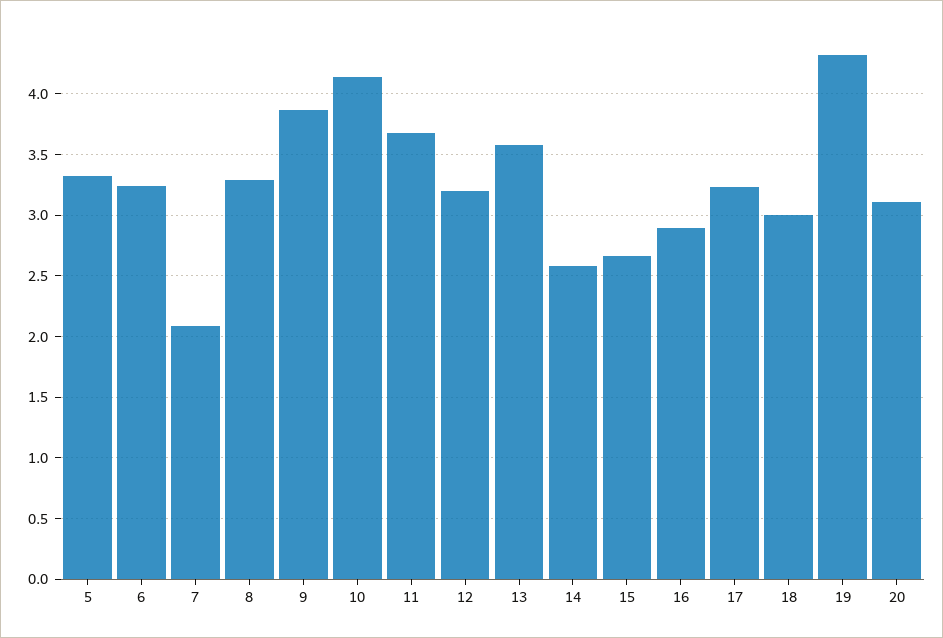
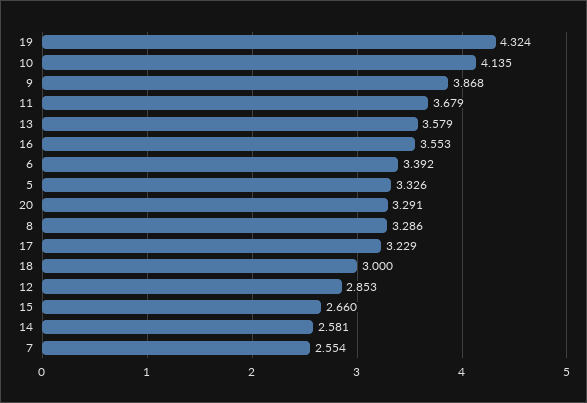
6: 3.25 -> 3.392
7: 2.1 -> 2.554
12: 3.2 -> 2.853
16: 2.9 -> 3.553
20: 3.1 -> 3.291

